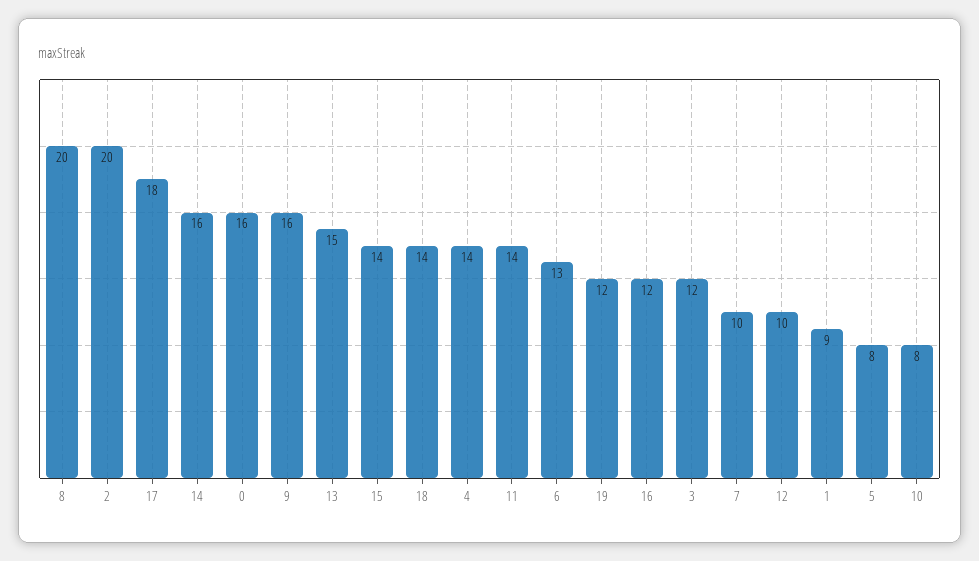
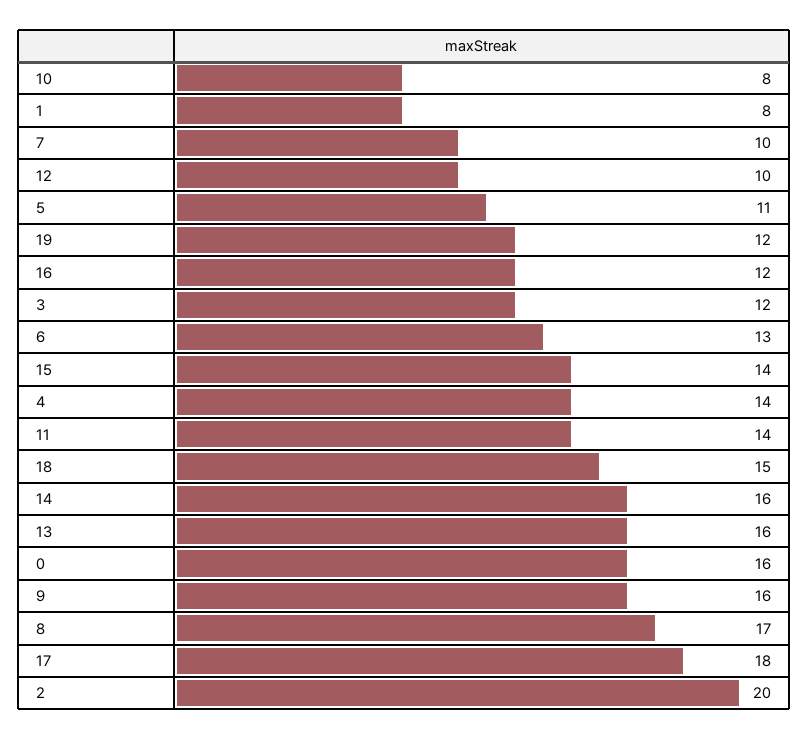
8: 20 -> 17
13: 15 -> 16
18: 14 -> 15
1: 9 -> 8
5: 8 -> 11

